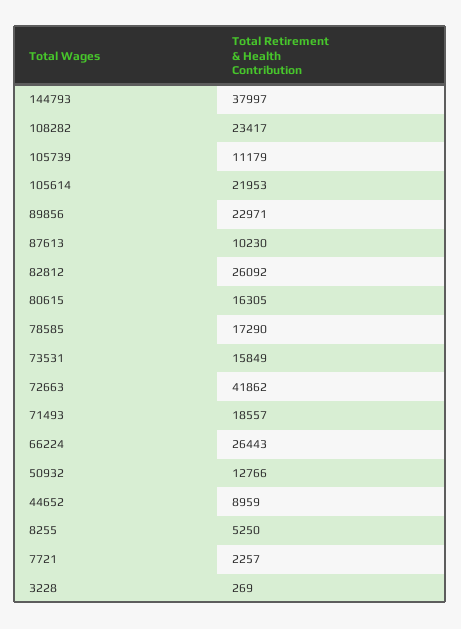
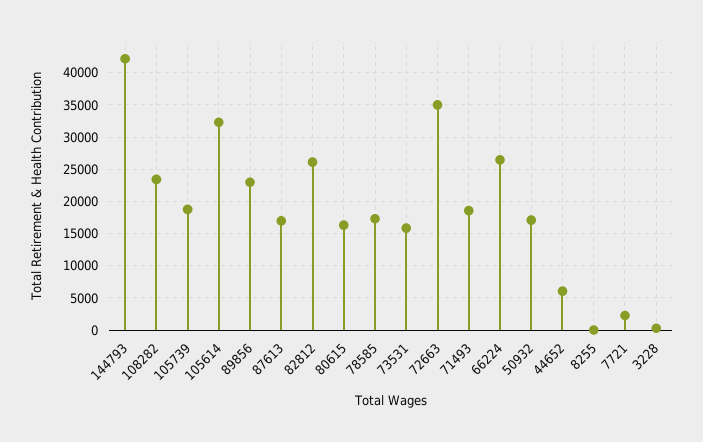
144793: 37997 -> 42000
105739: 11179 -> 19000
105614: 21953 -> 32000
87613: 10230 -> 17000
72663: 41862 -> 35000
50932: 12766 -> 17000
44652: 8959 -> 6000
8255: 5250 -> 0

